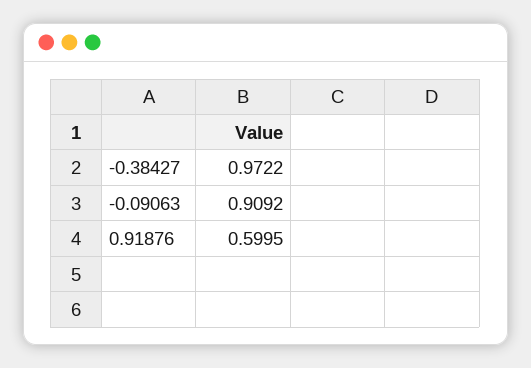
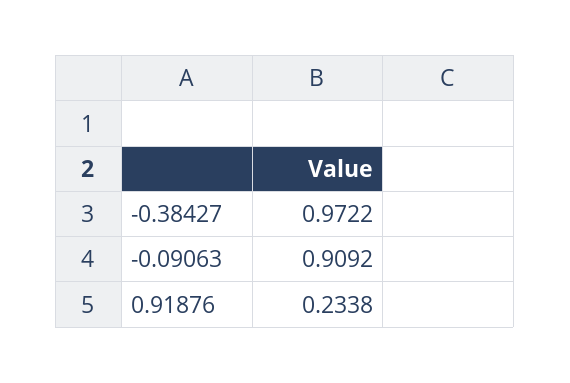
0.91876: 0.5995 -> 0.2338

